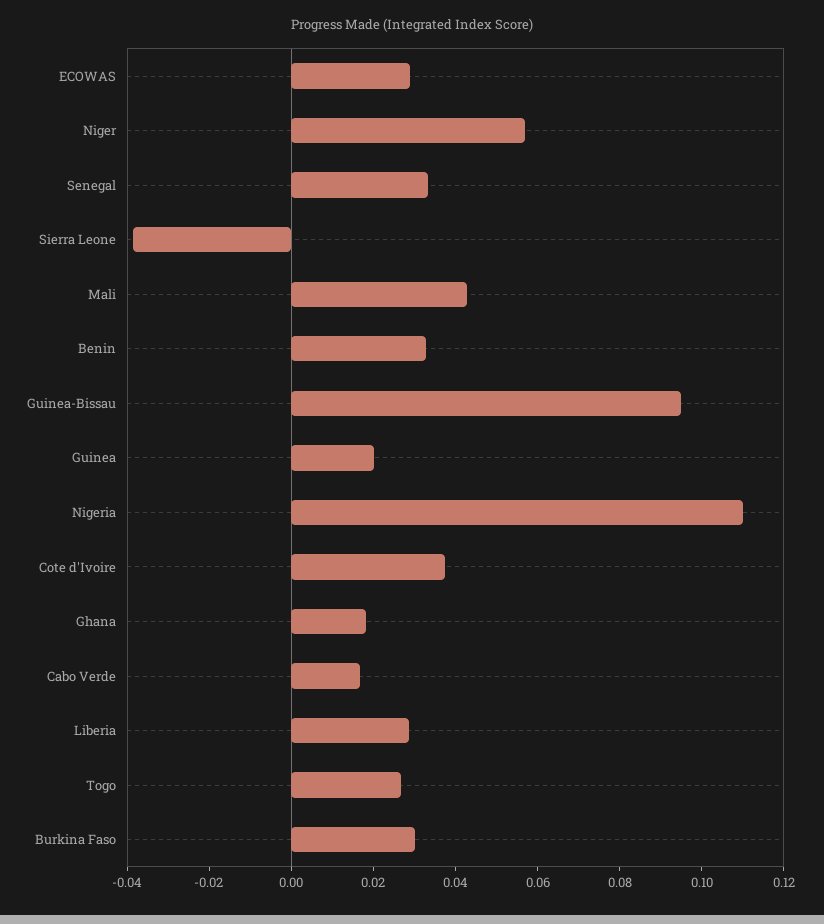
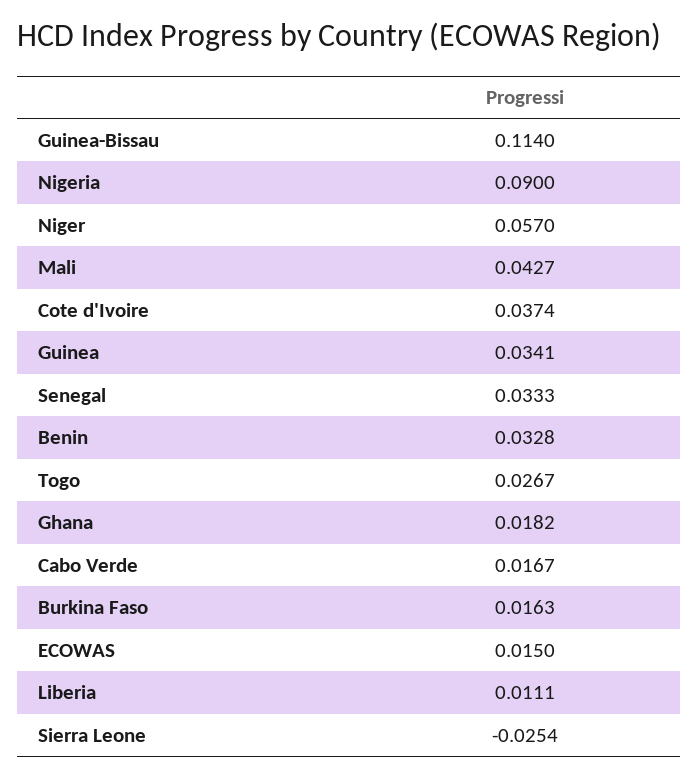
ECOWAS: 0.03 -> 0.015
Sierra Leone: -0.04 -> -0.0254
Guinea-Bissau: 0.095 -> 0.114
Guinea: 0.02 -> 0.0341
Nigeria: 0.11 -> 0.09
Liberia: 0.03 -> 0.0111
Burkina Faso: 0.03 -> 0.0163

